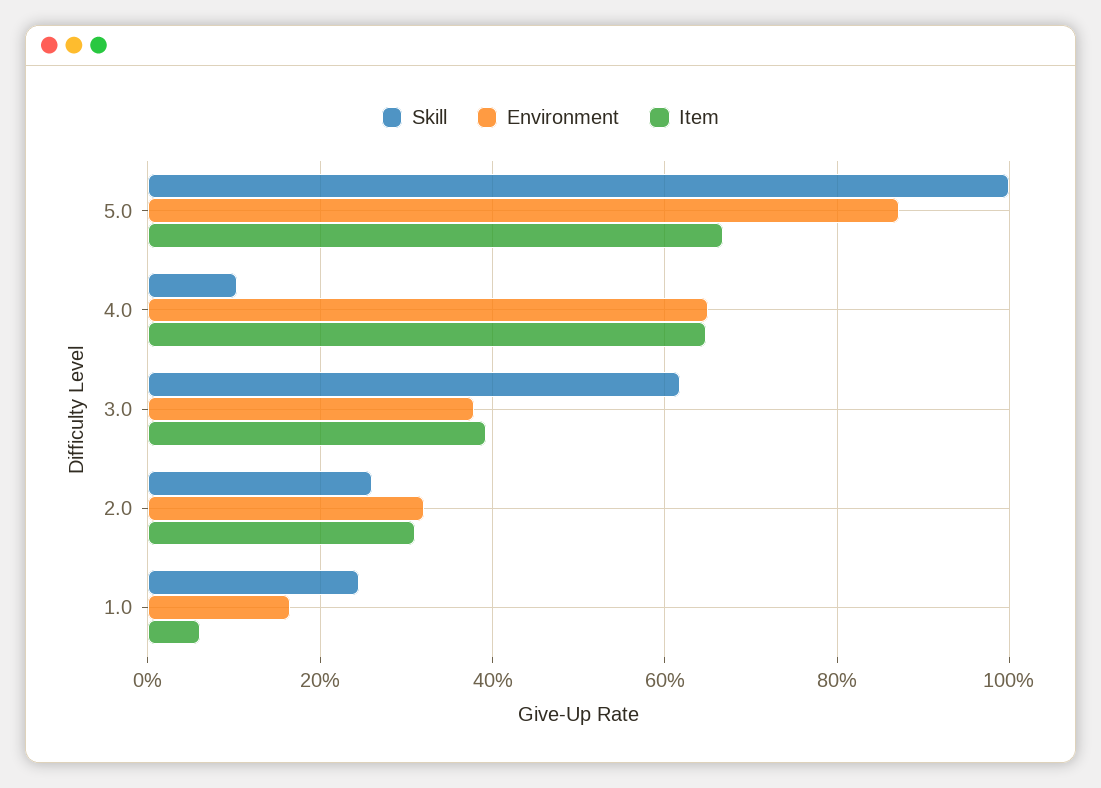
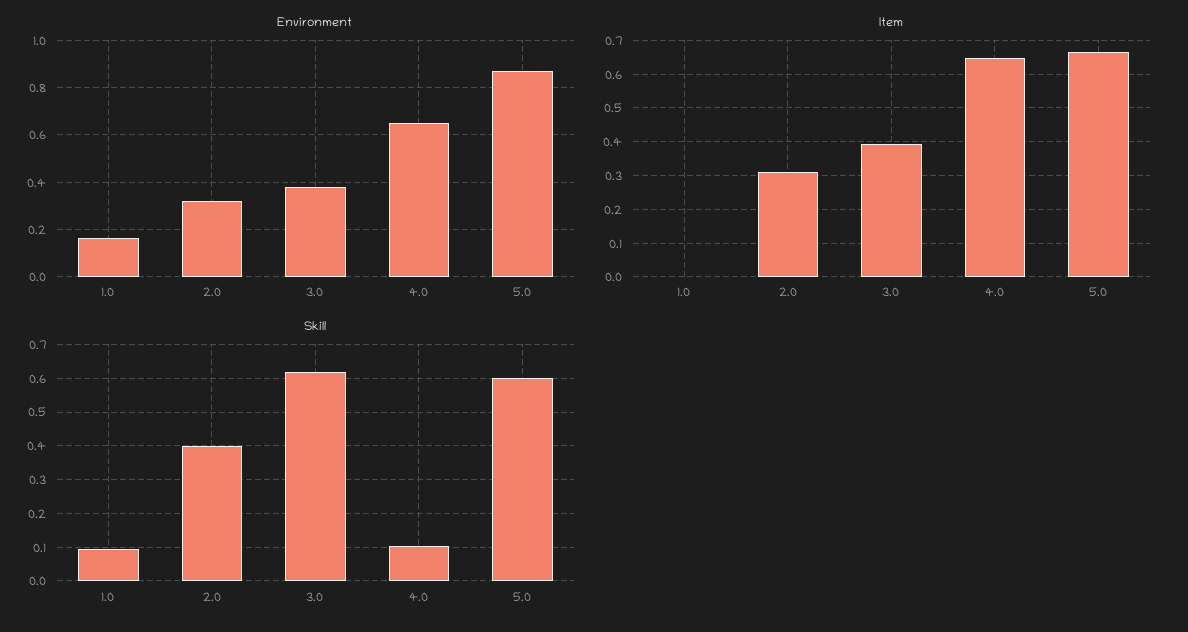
Skill, 5.0: 1 -> 0.6
Skill, 2.0: 0.26 -> 0.4
Skill, 1.0: 0.24 -> 0.1
Item, 1.0: 0.06 -> 0

